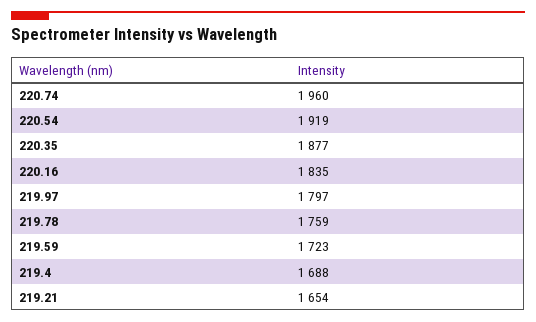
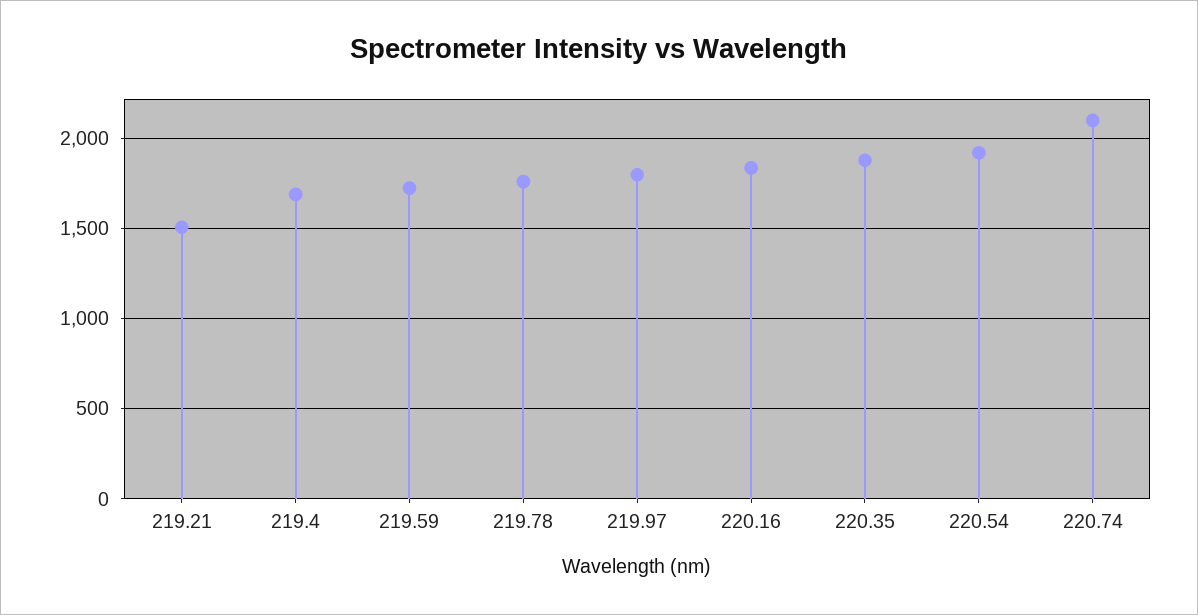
220.74: 1960 -> 2100
219.21: 1654 -> 1500

